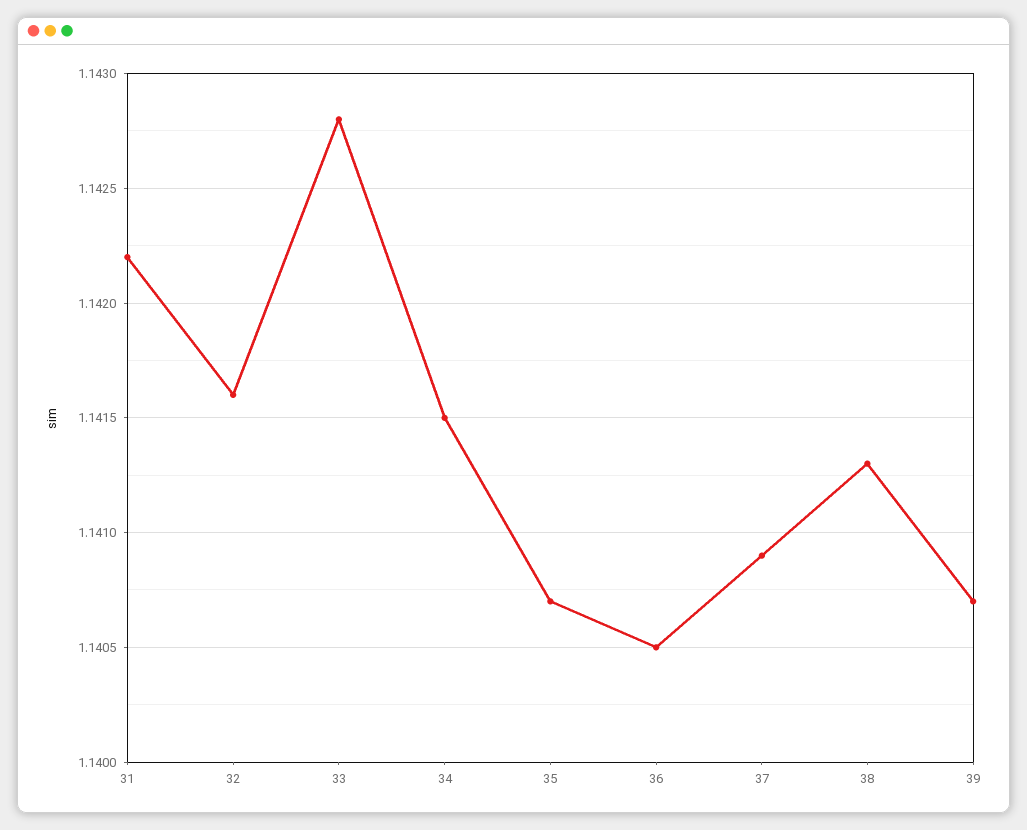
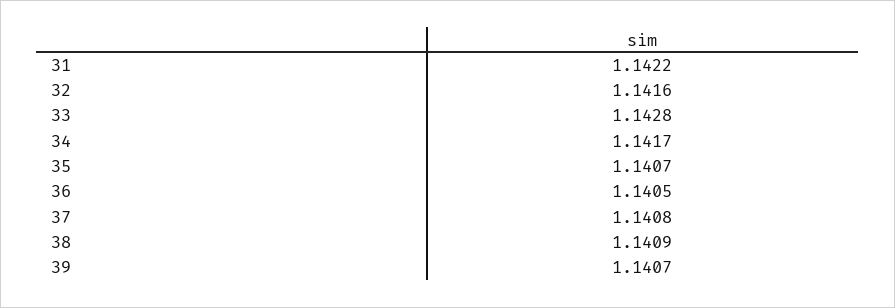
34: 1.1415 -> 1.1417
37: 1.1409 -> 1.1408
38: 1.1413 -> 1.1409

